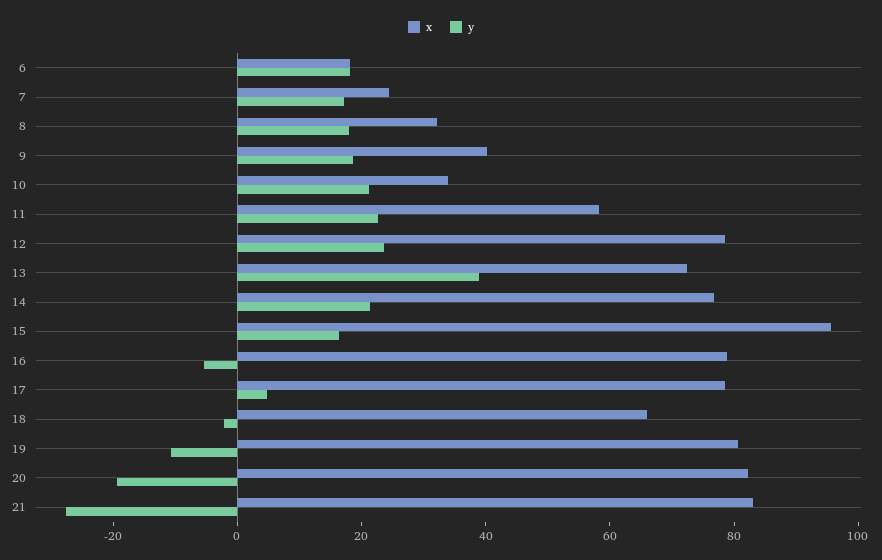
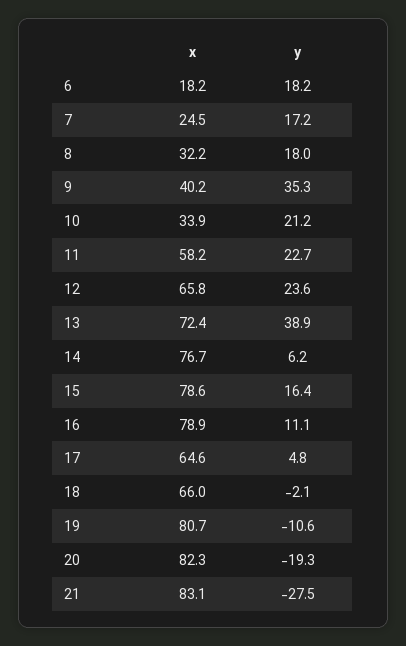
y, 9: 20 -> 35.3
x, 12: 80 -> 65.8
y, 14: 20 -> 6.2
x, 15: 95 -> 78.6
y, 16: -5 -> 11.1
x, 17: 80 -> 64.6

